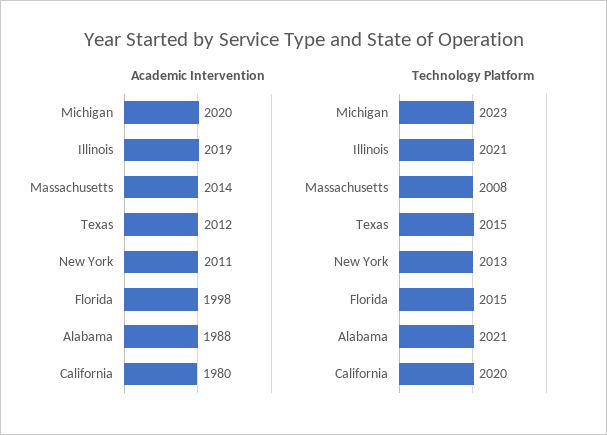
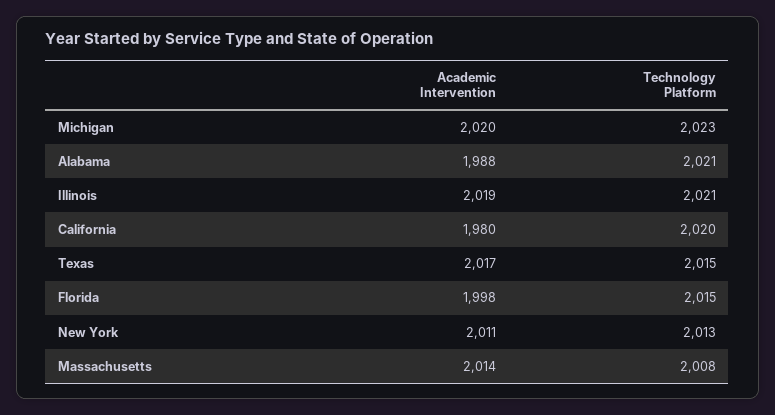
Academic Intervention, Texas: 2012 -> 2017

